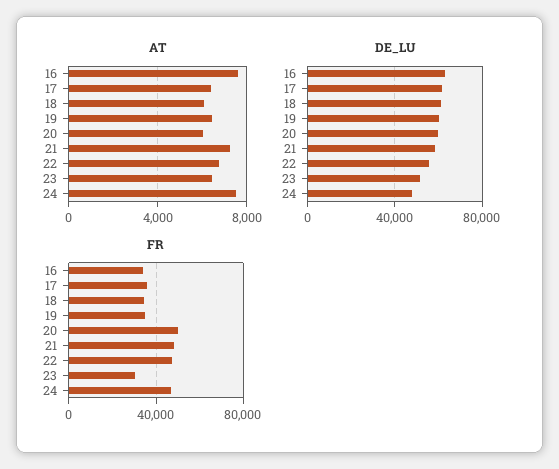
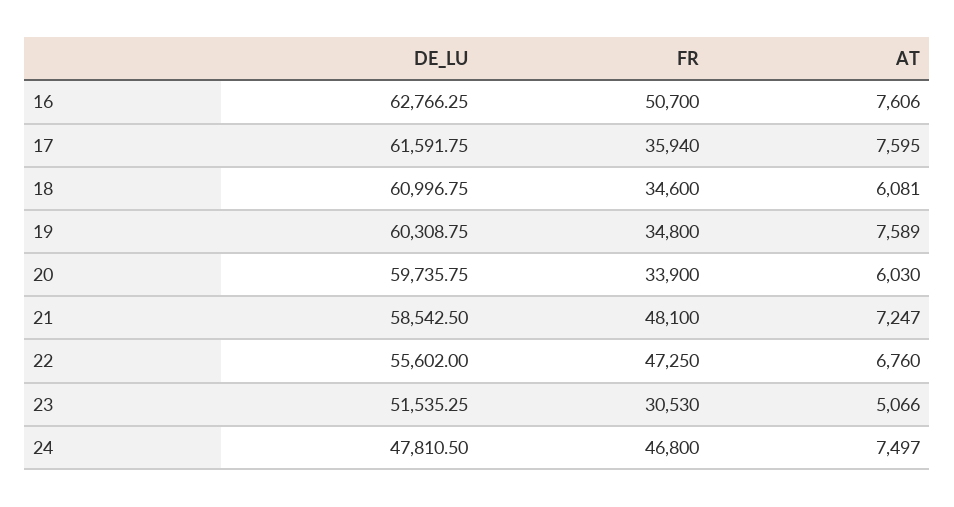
AT, 17: 6500 -> 7595
AT, 19: 6500 -> 7589
AT, 23: 6500 -> 5066
FR, 16: 35000 -> 50700
FR, 20: 50000 -> 33900

